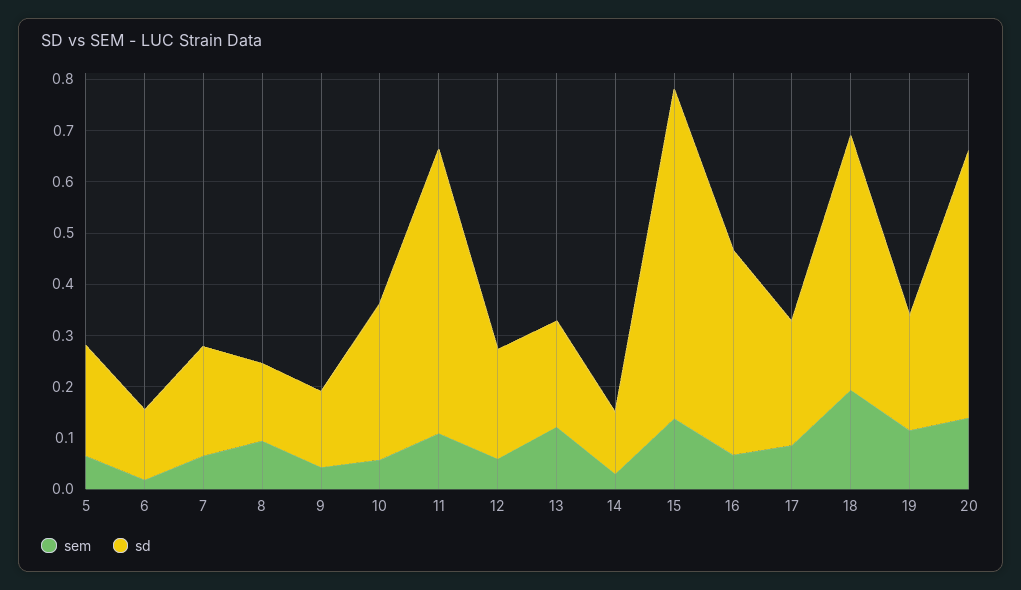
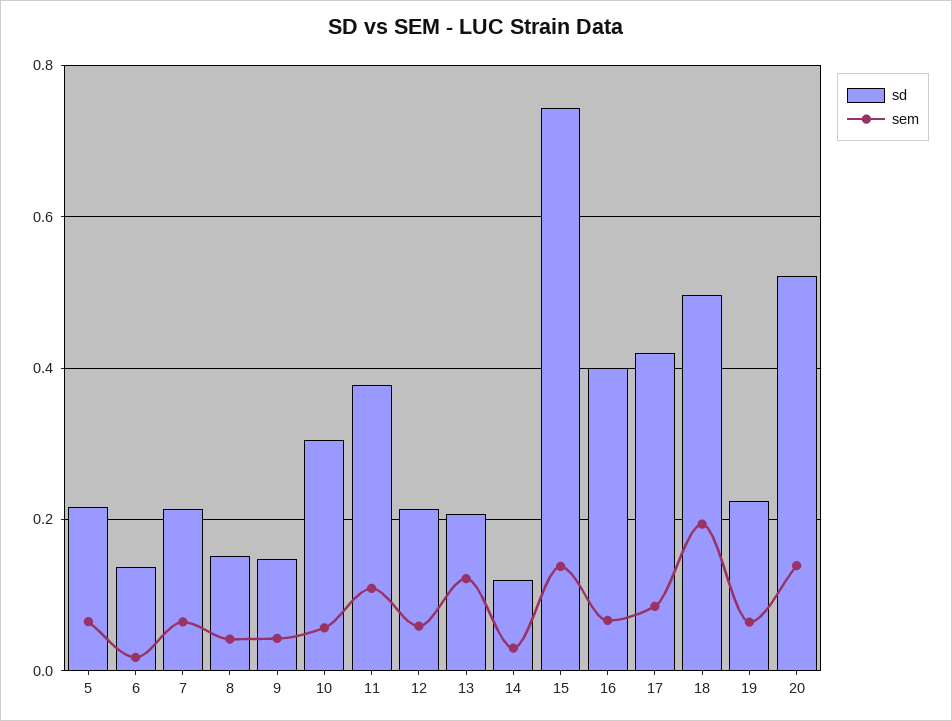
sem, 8: 0.1 -> 0.04
sd, 11: 0.56 -> 0.38
sd, 15: 0.64 -> 0.74
sd, 17: 0.24 -> 0.42
sem, 19: 0.12 -> 0.06

